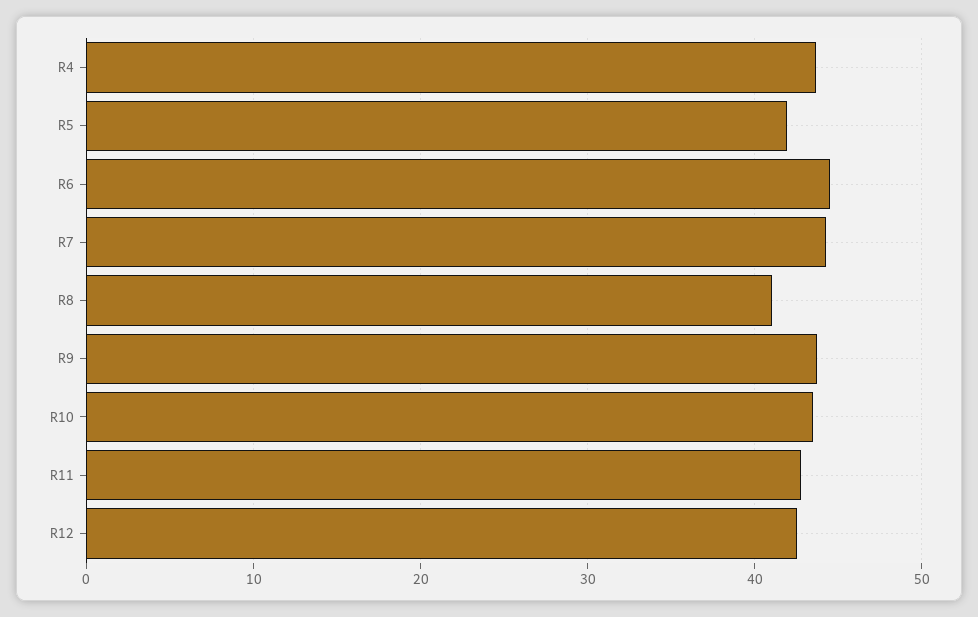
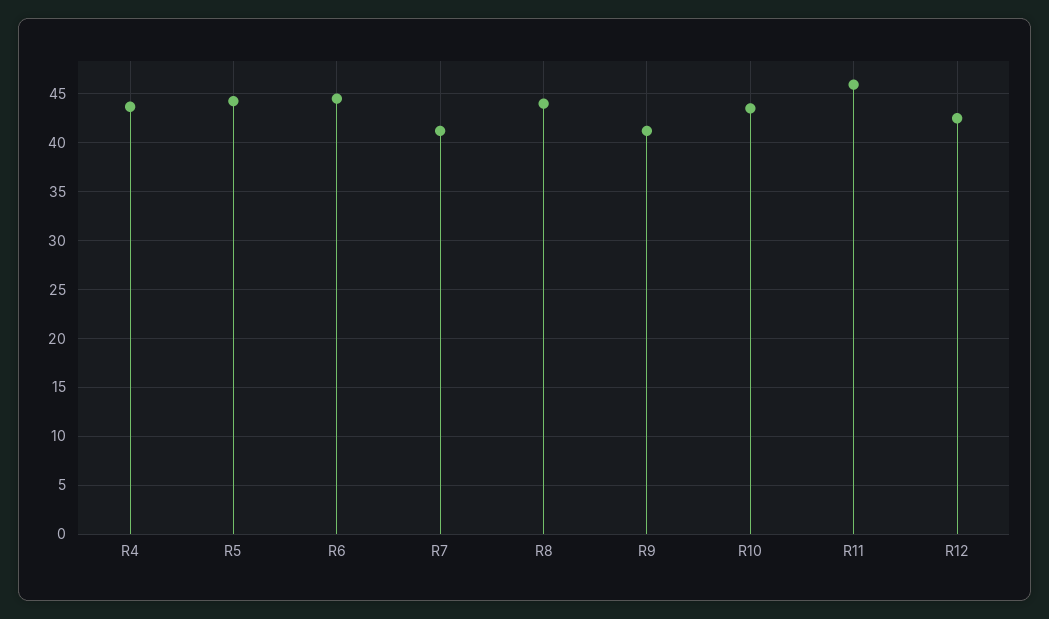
R5: 42 -> 44
R7: 44 -> 41
R8: 41 -> 44
R9: 44 -> 41
R11: 43 -> 46

